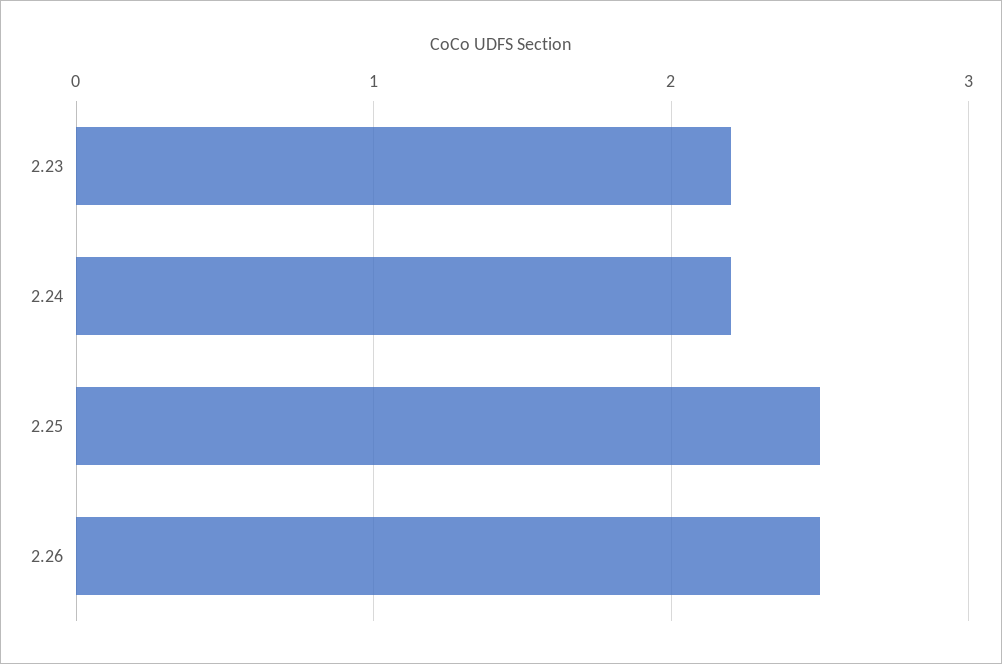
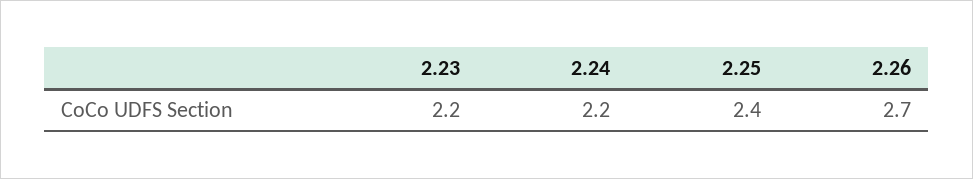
2.25: 2.5 -> 2.4
2.26: 2.5 -> 2.7

